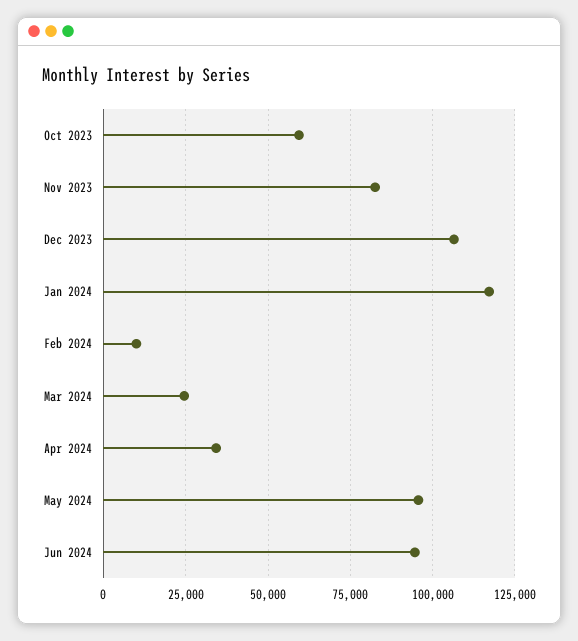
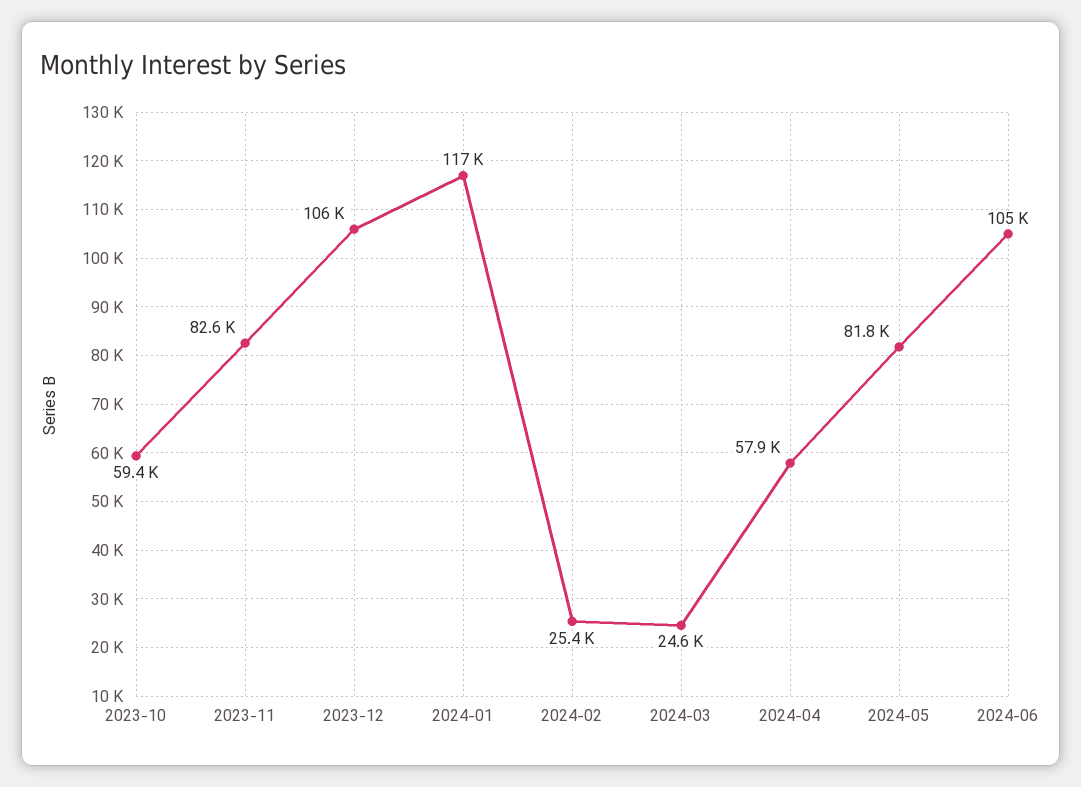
Feb 2024: 10000 -> 25400
Apr 2024: 35000 -> 57900
May 2024: 95000 -> 81800
Jun 2024: 95000 -> 105000

